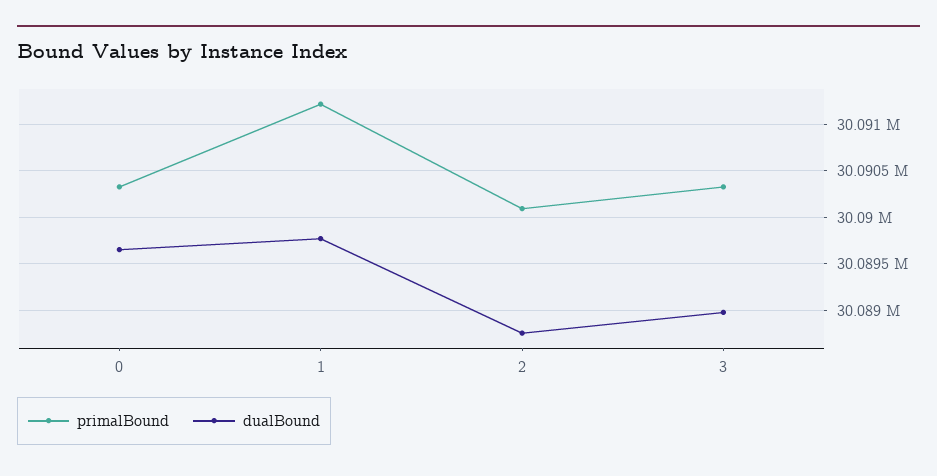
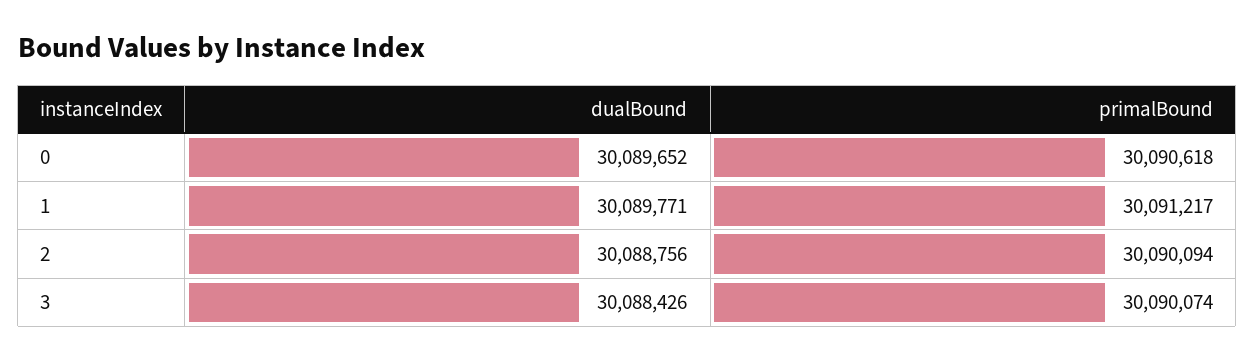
primalBound, 0: 30090300 -> 30090618
primalBound, 3: 30090300 -> 30090074
dualBound, 3: 30089000 -> 30088426

